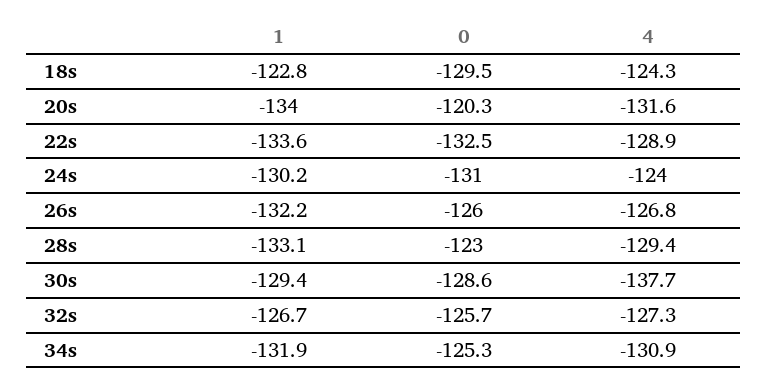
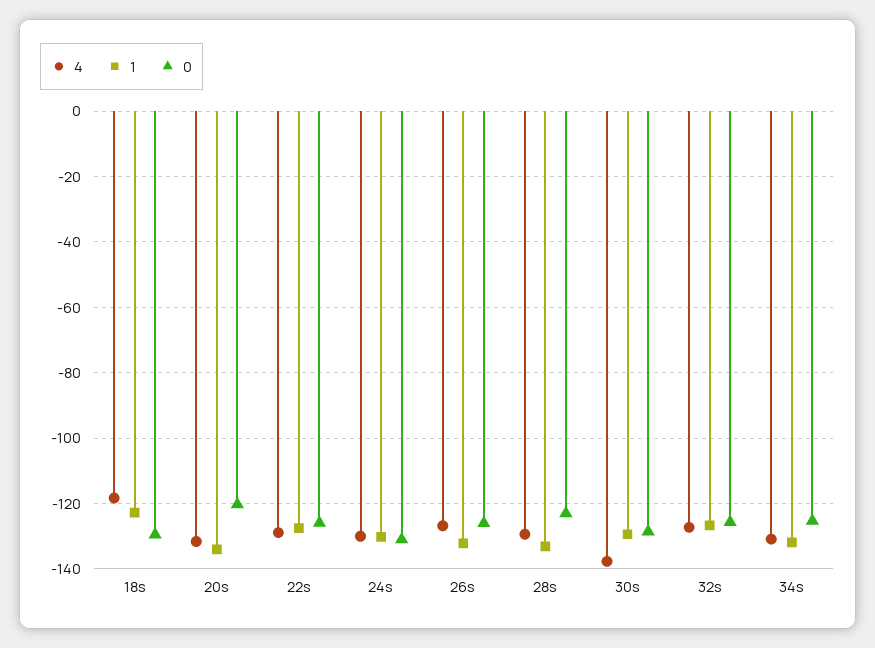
4, 18s: -124.3 -> -118
1, 22s: -133.6 -> -128
0, 22s: -132.5 -> -126
4, 24s: -124 -> -130

